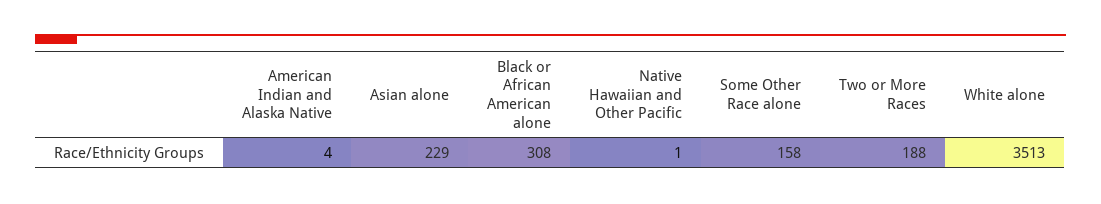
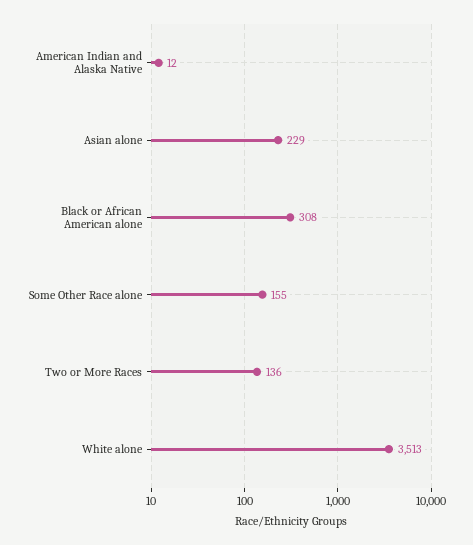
American Indian and Alaska Native: 4 -> 12
Native Hawaiian and Other Pacific: 1 -> none
Some Other Race alone: 158 -> 155
Two or More Races: 188 -> 136

